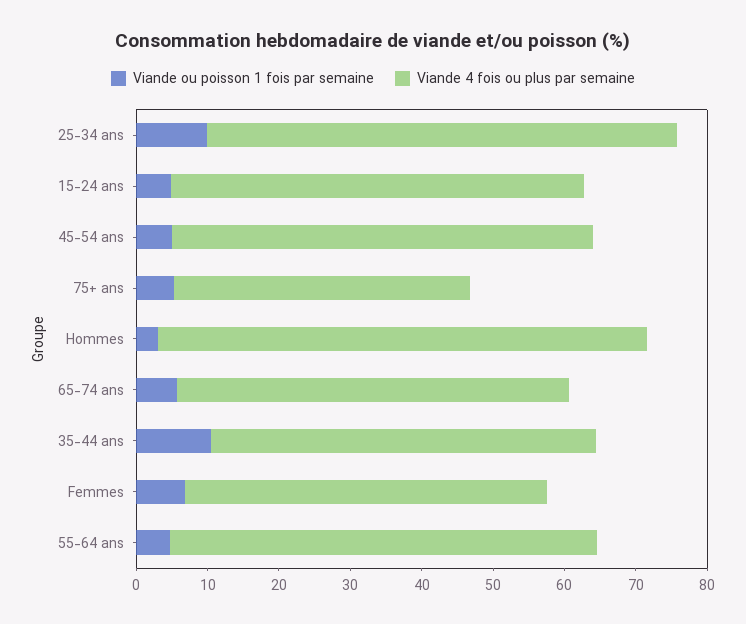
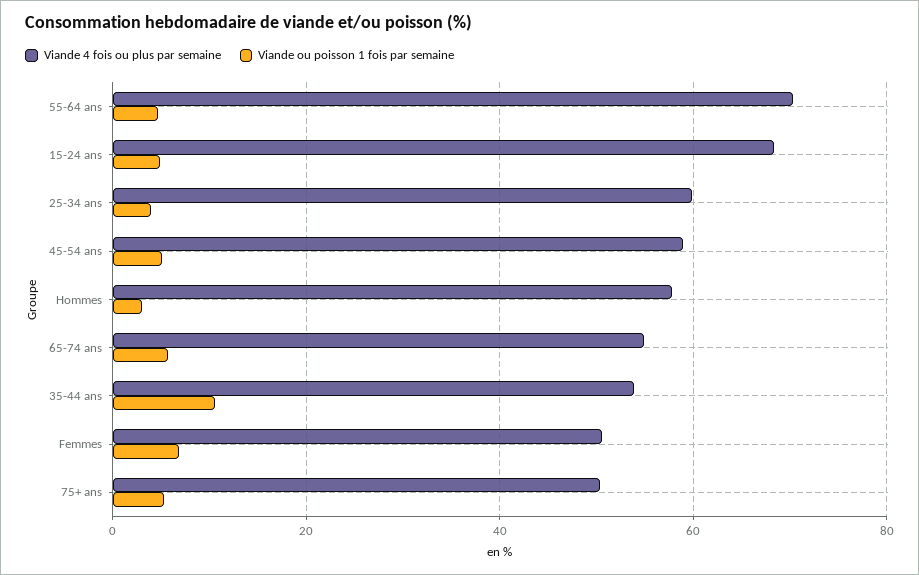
Viande ou poisson 1 fois par semaine, 25-34 ans: 10 -> 4
Viande 4 fois ou plus par semaine, 25-34 ans: 66 -> 60
Viande 4 fois ou plus par semaine, 15-24 ans: 58 -> 68
Viande 4 fois ou plus par semaine, 75+ ans: 42 -> 50
Viande 4 fois ou plus par semaine, Hommes: 68 -> 58
Viande 4 fois ou plus par semaine, 55-64 ans: 60 -> 70

